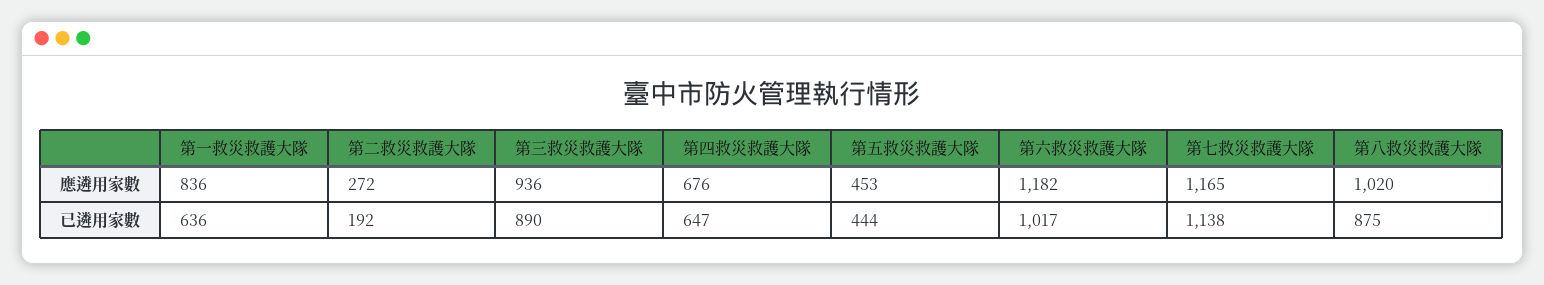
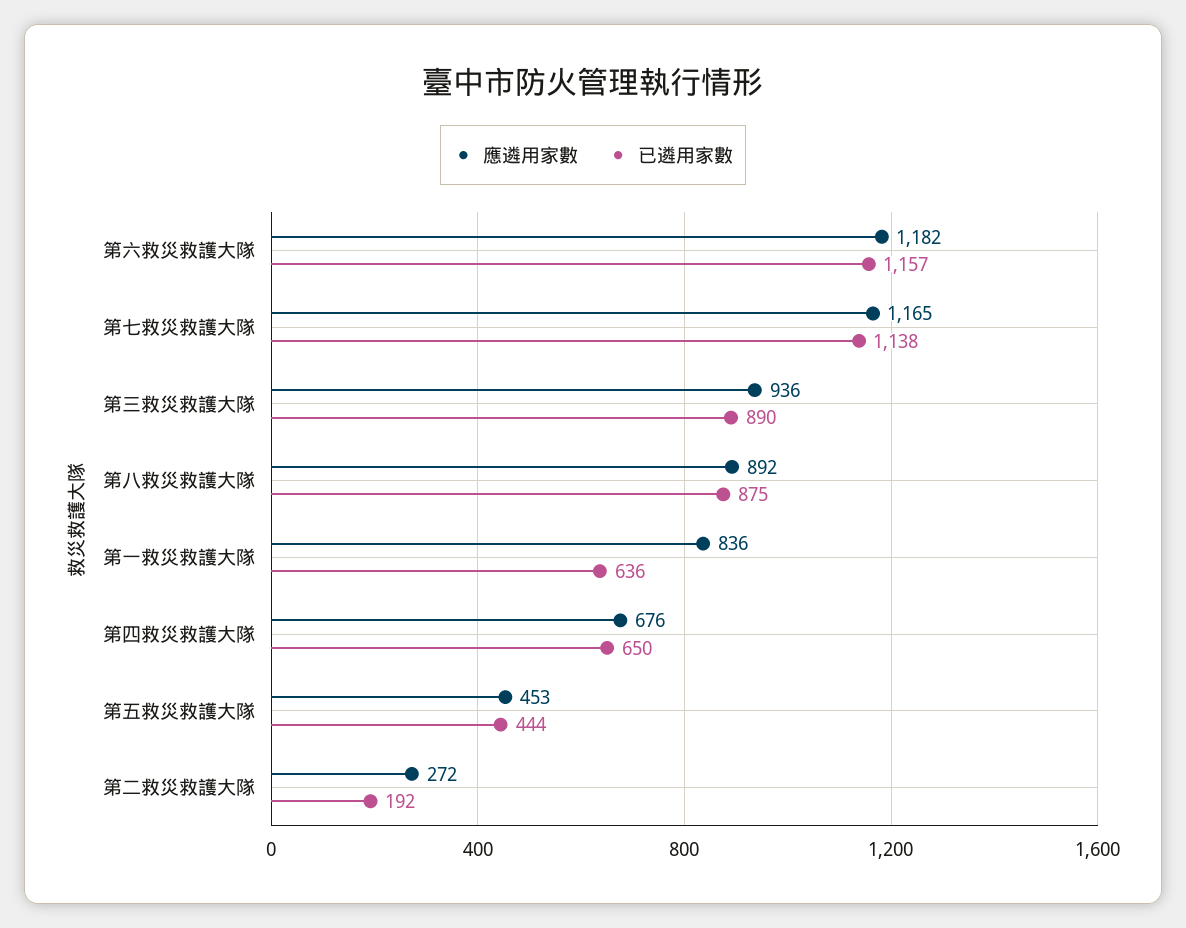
應遴用家數, 第八救災救護大隊: 1020 -> 892
已遴用家數, 第四救災救護大隊: 647 -> 650
已遴用家數, 第六救災救護大隊: 1017 -> 1157

